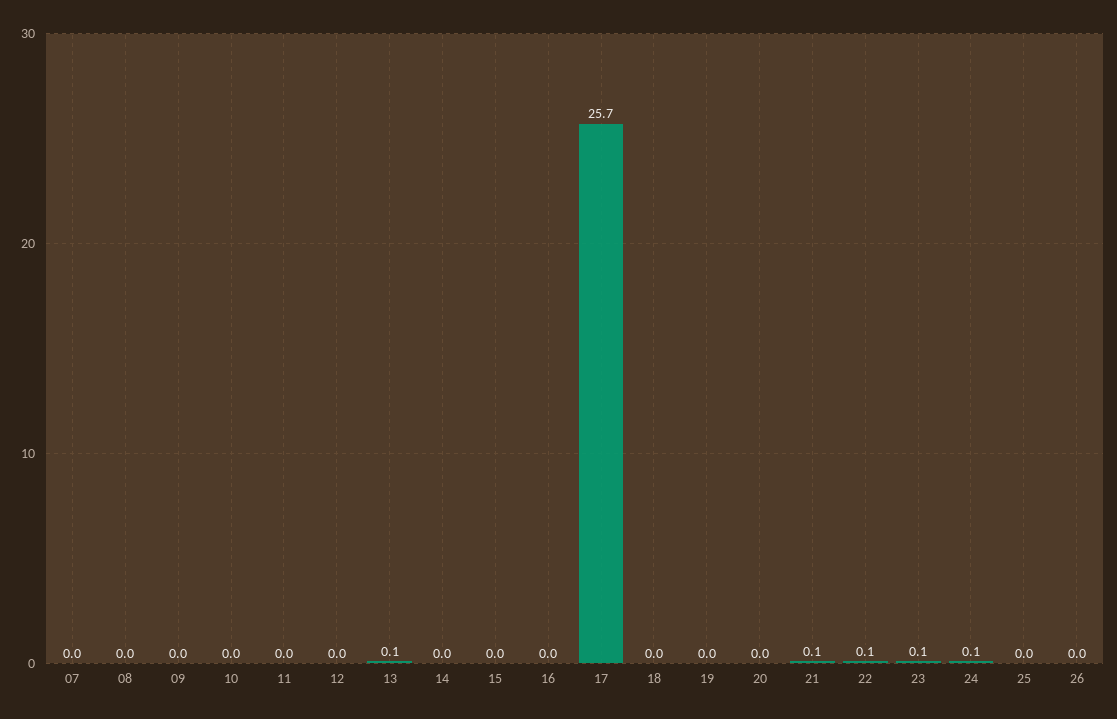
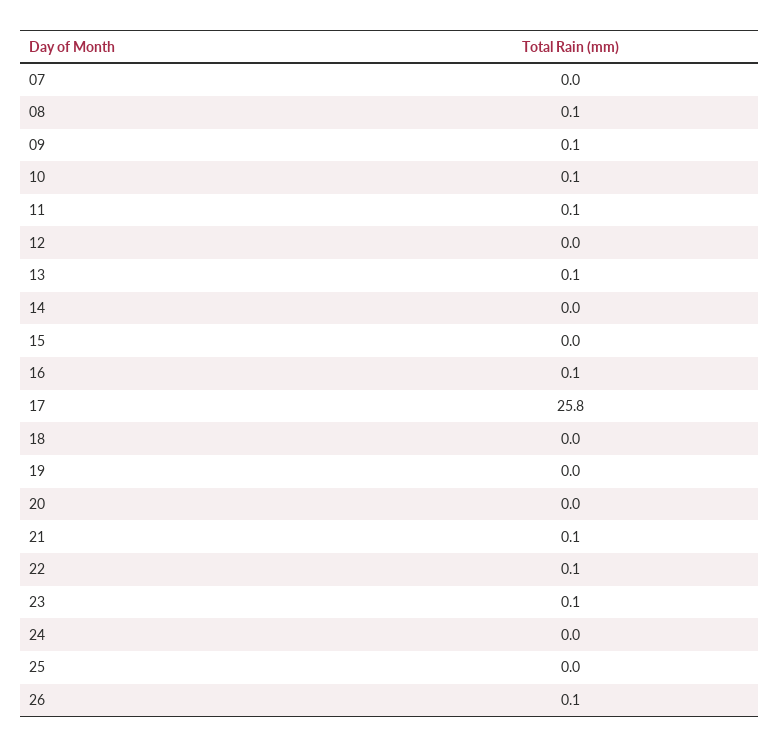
08: 0 -> 0.1
09: 0 -> 0.1
10: 0 -> 0.1
11: 0 -> 0.1
16: 0 -> 0.1
17: 25.7 -> 25.8
24: 0.1 -> 0
26: 0 -> 0.1

